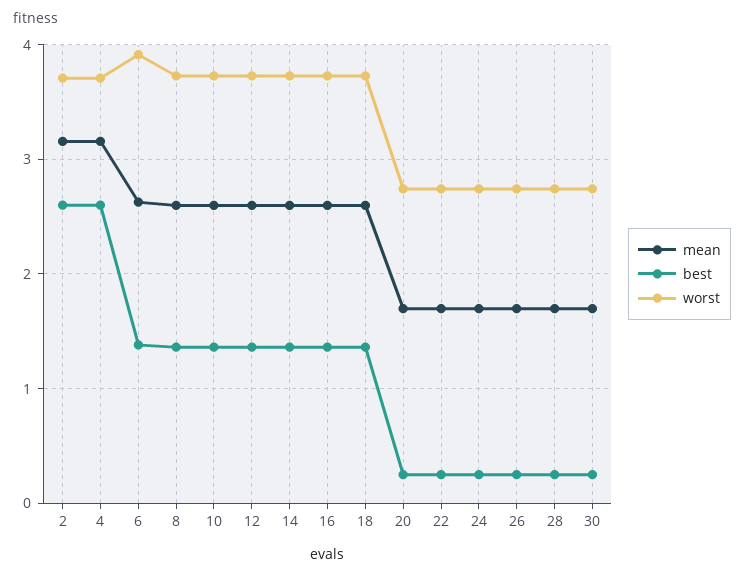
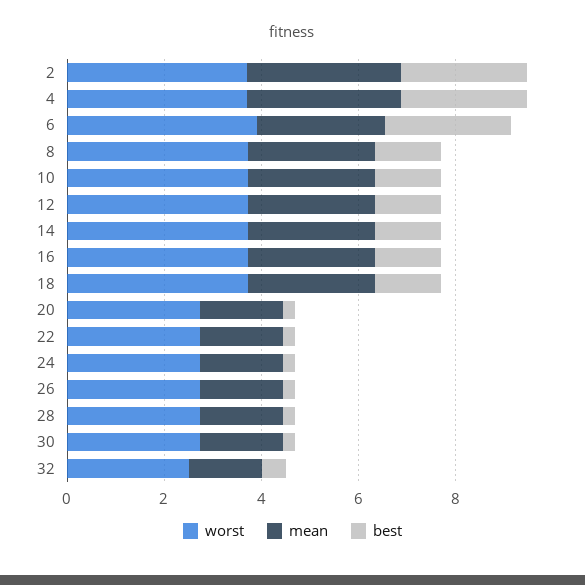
best, 6: 1.4 -> 2.5
worst, 32: none -> 2.5
mean, 32: none -> 1.5
best, 32: none -> 0.5

